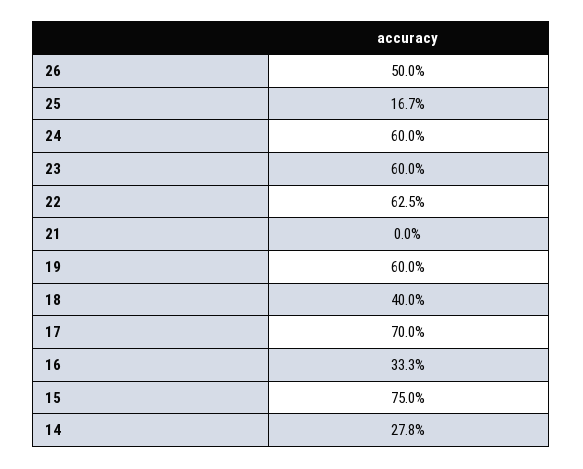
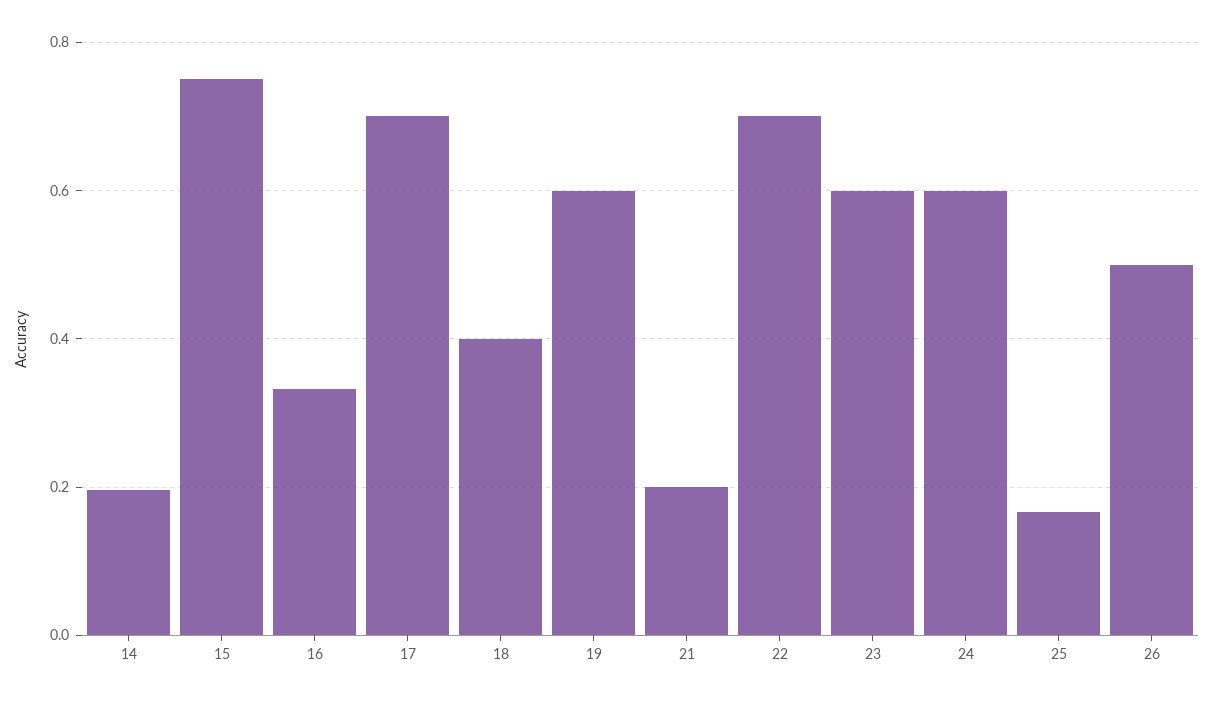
22: 0.625 -> 0.7
21: 0 -> 0.2
14: 0.278 -> 0.2

